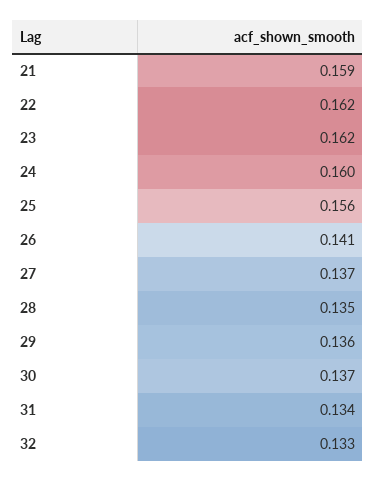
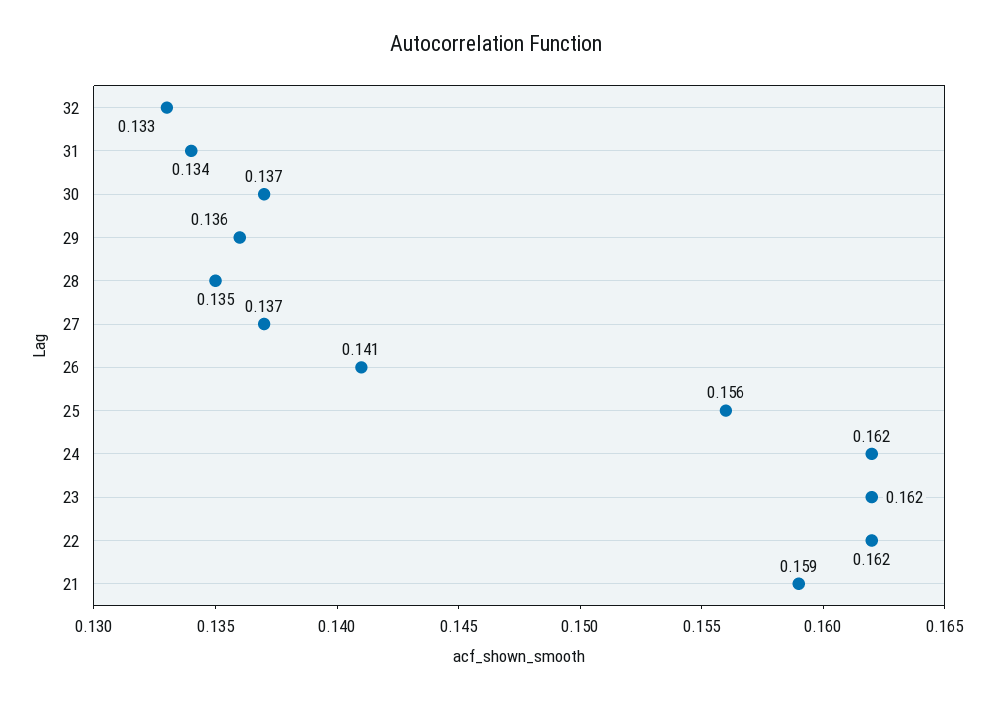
24: 0.16 -> 0.162

